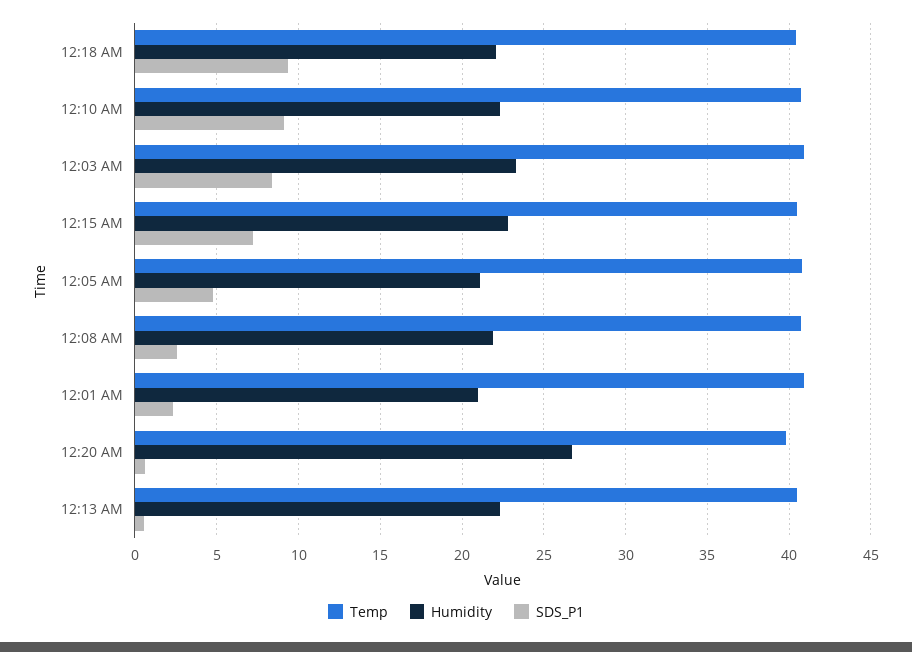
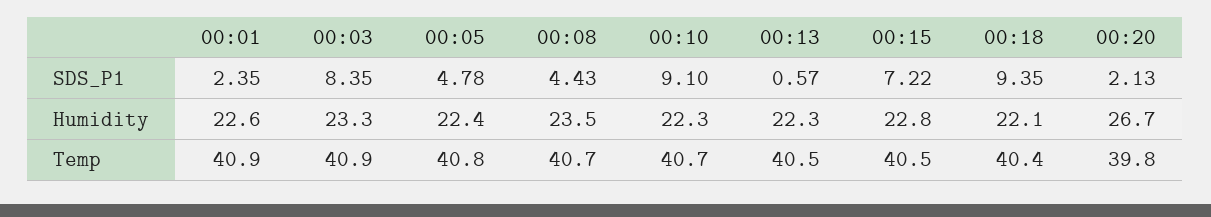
Humidity, 12:05 AM: 21 -> 22.4
Humidity, 12:08 AM: 22 -> 23.5
SDS_P1, 12:08 AM: 2.5 -> 4.43
Humidity, 12:01 AM: 21 -> 22.6
SDS_P1, 12:20 AM: 0.5 -> 2.13

